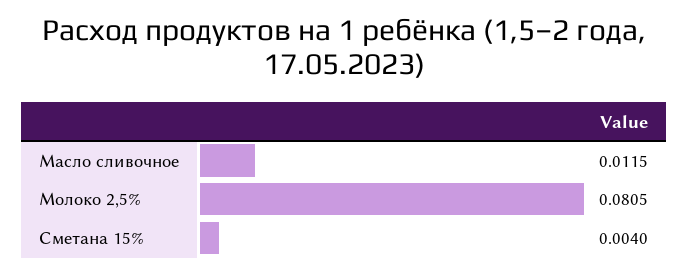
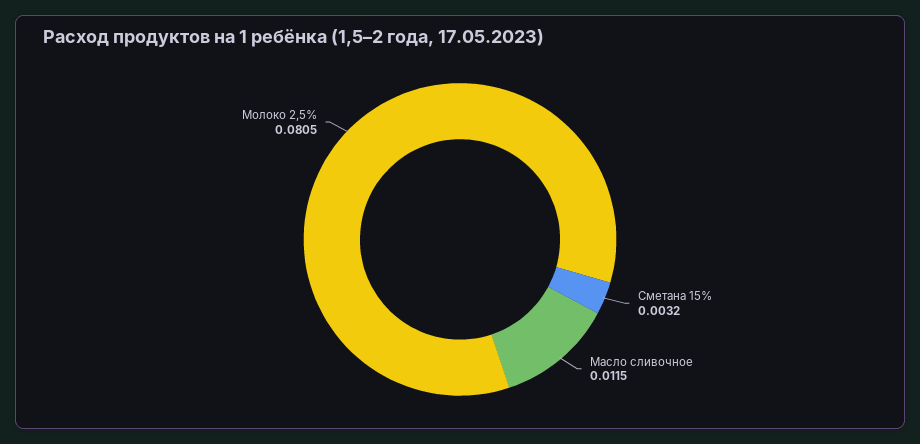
Сметана 15%: 0.004 -> 0.0032

